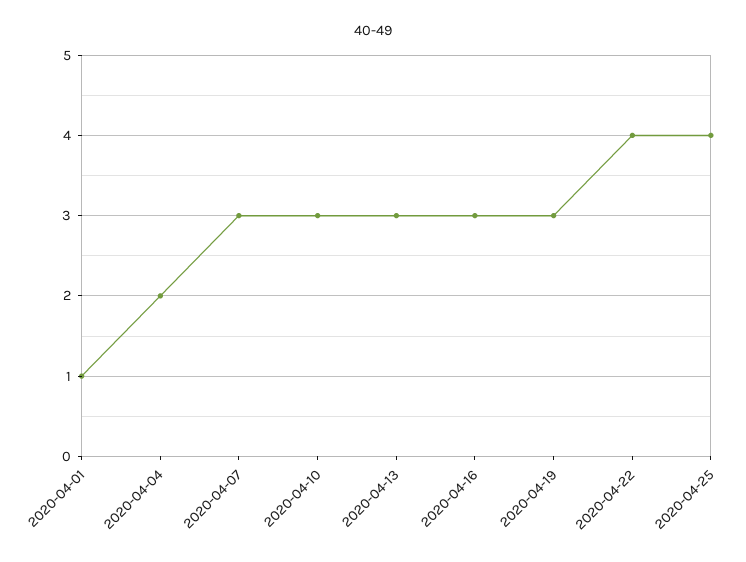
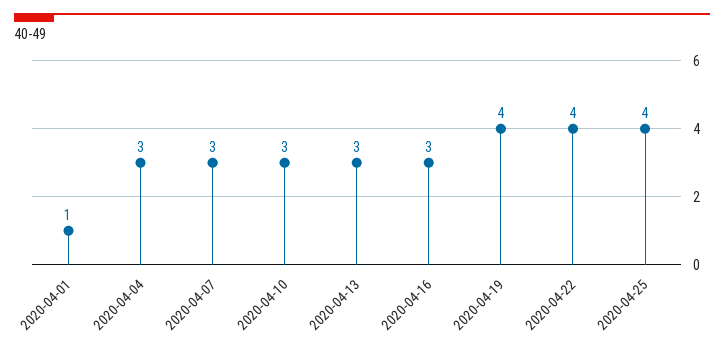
2020-04-04: 2 -> 3
2020-04-19: 3 -> 4

